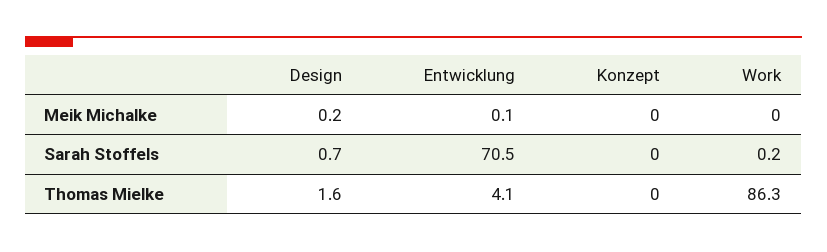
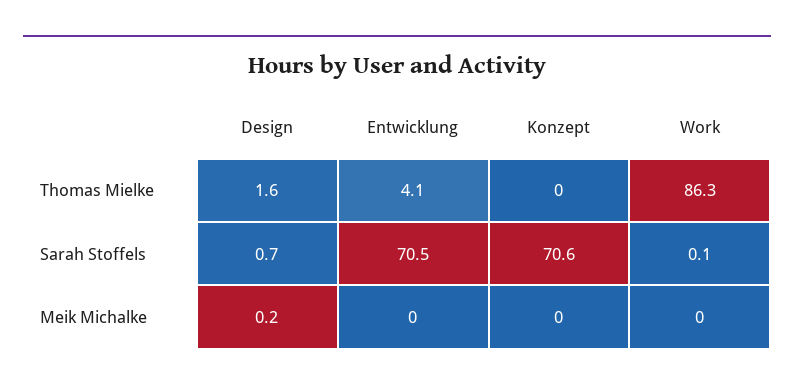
Entwicklung, Meik Michalke: 0.1 -> 0
Konzept, Sarah Stoffels: 0 -> 70.6
Work, Sarah Stoffels: 0.2 -> 0.1

